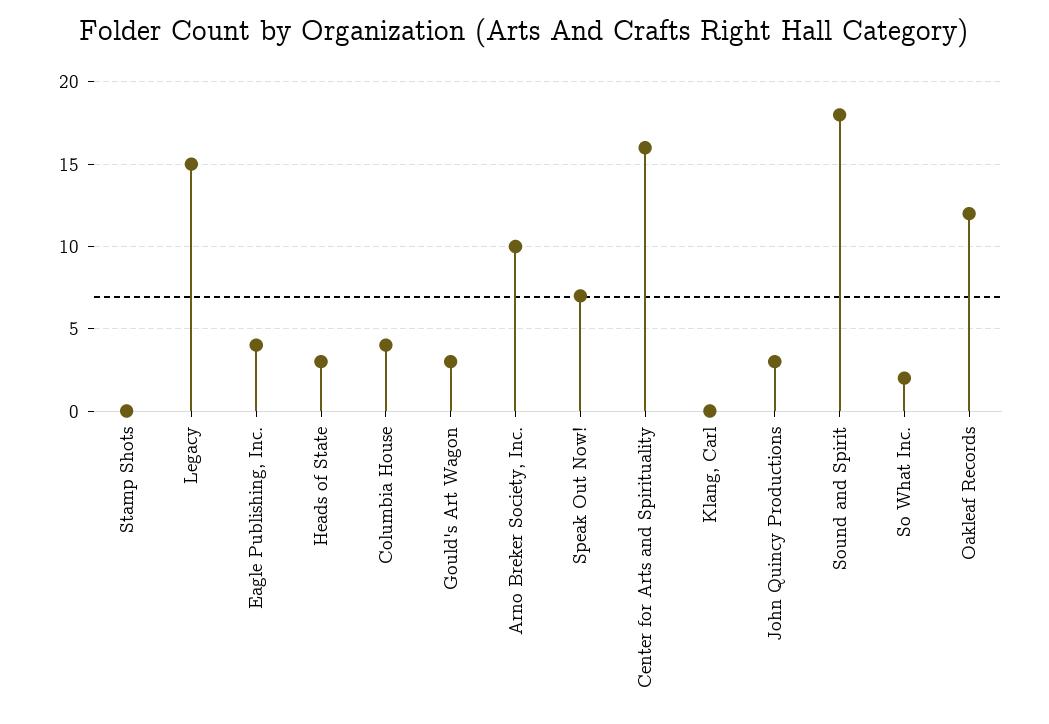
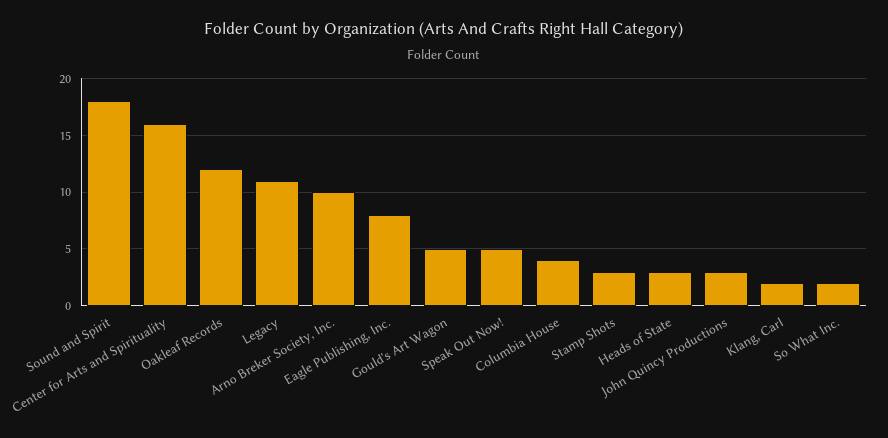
Stamp Shots: 0 -> 3
Legacy: 15 -> 11
Eagle Publishing, Inc.: 4 -> 8
Gould's Art Wagon: 3 -> 5
Speak Out Now!: 7 -> 5
Klang, Carl: 0 -> 2

